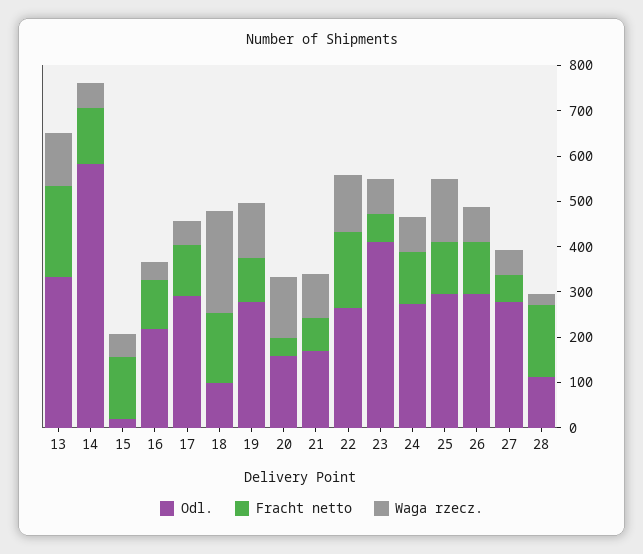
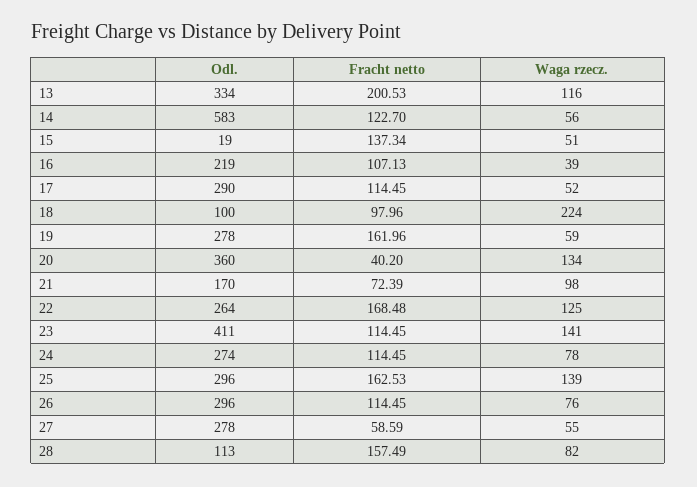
Fracht netto, 18: 160 -> 97.96
Fracht netto, 19: 100 -> 161.96
Waga rzecz., 19: 120 -> 59
Odl., 20: 160 -> 360
Fracht netto, 23: 60 -> 114.45
Waga rzecz., 23: 80 -> 141
Fracht netto, 25: 120 -> 162.53
Waga rzecz., 28: 20 -> 82

